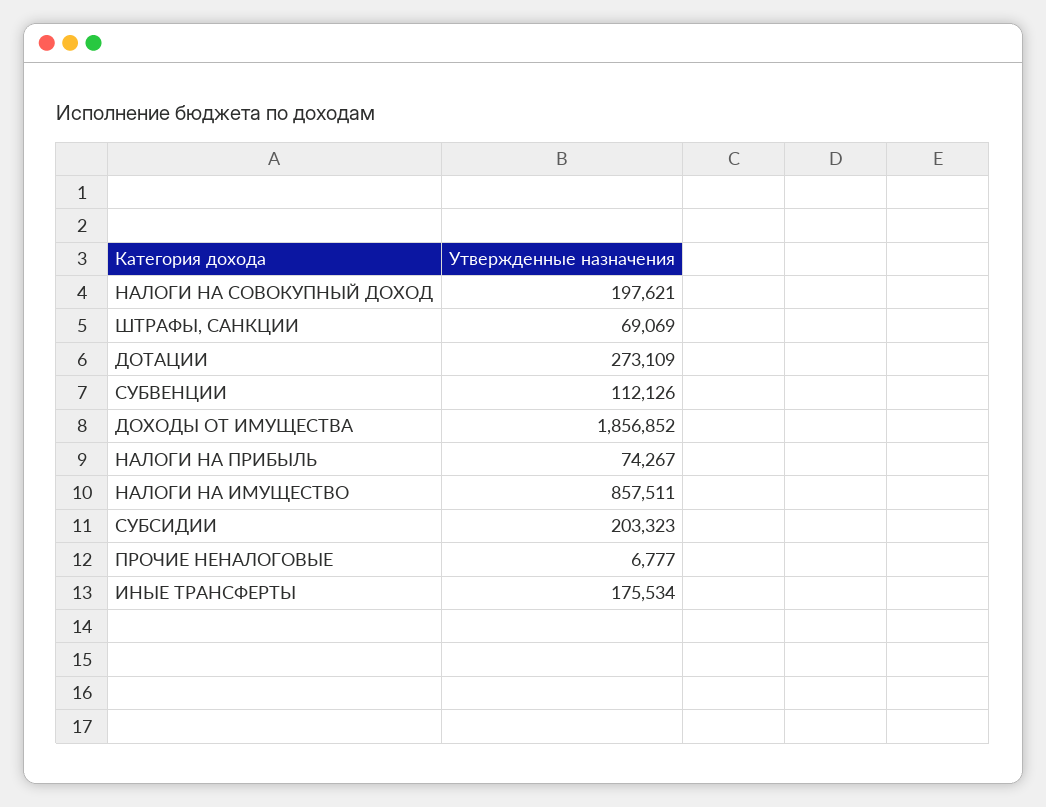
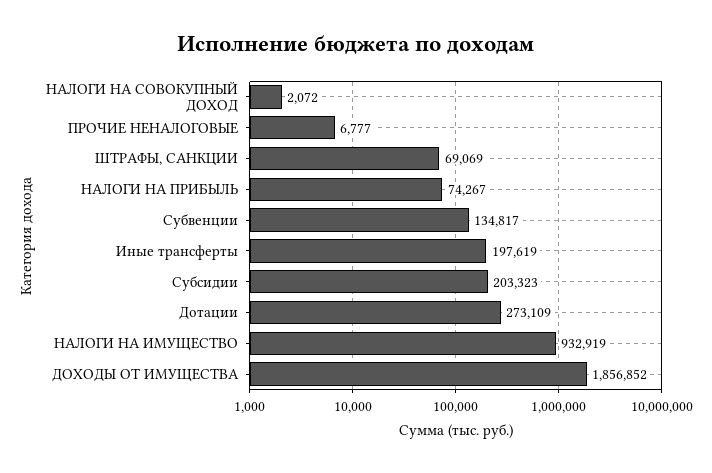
НАЛОГИ НА СОВОКУПНЫЙ ДОХОД: 197621 -> 2072
СУБВЕНЦИИ: 112126 -> 134817
НАЛОГИ НА ИМУЩЕСТВО: 857511 -> 932919
ИНЫЕ ТРАНСФЕРТЫ: 175534 -> 197619

